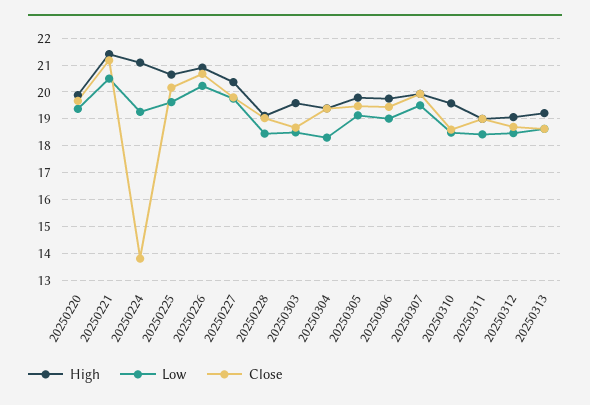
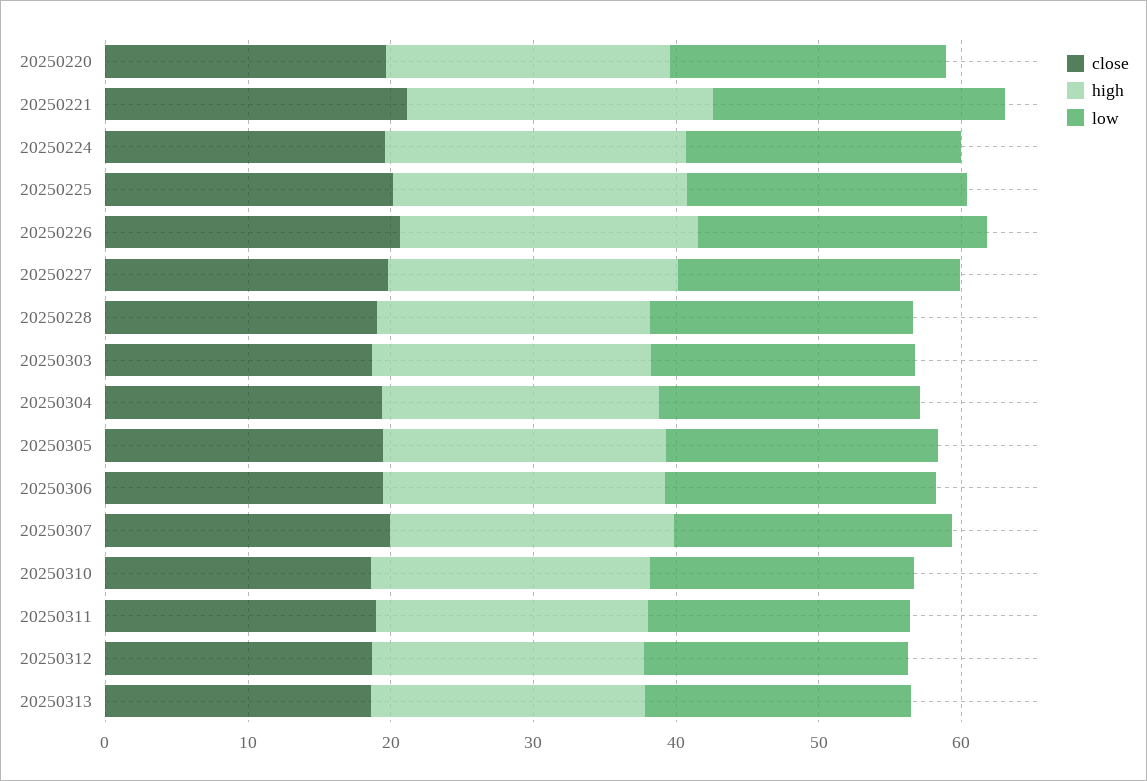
Close, 20250224: 13.75 -> 20

